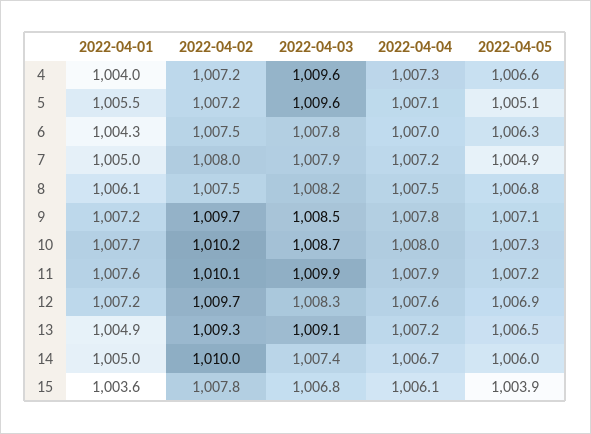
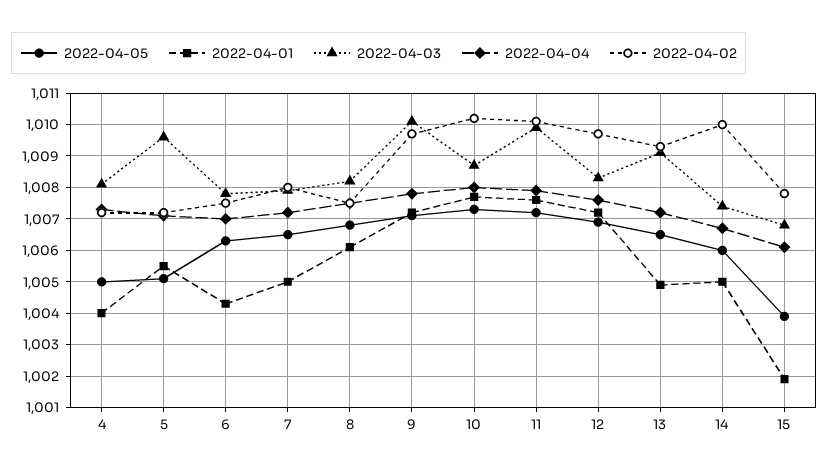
2022-04-03, 4: 1009.6 -> 1008
2022-04-05, 4: 1006.6 -> 1005
2022-04-05, 7: 1004.9 -> 1006.5
2022-04-03, 9: 1008.5 -> 1010
2022-04-01, 15: 1003.6 -> 1002

